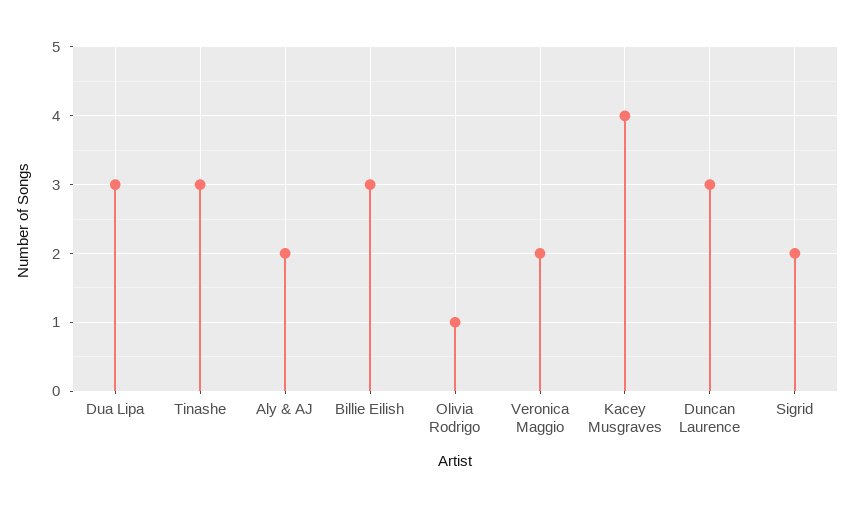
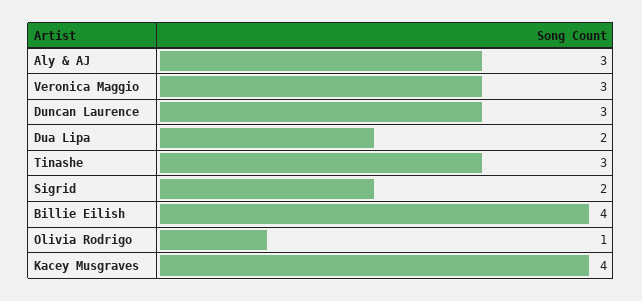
Dua Lipa: 3 -> 2
Aly & AJ: 2 -> 3
Billie Eilish: 3 -> 4
Veronica Maggio: 2 -> 3

